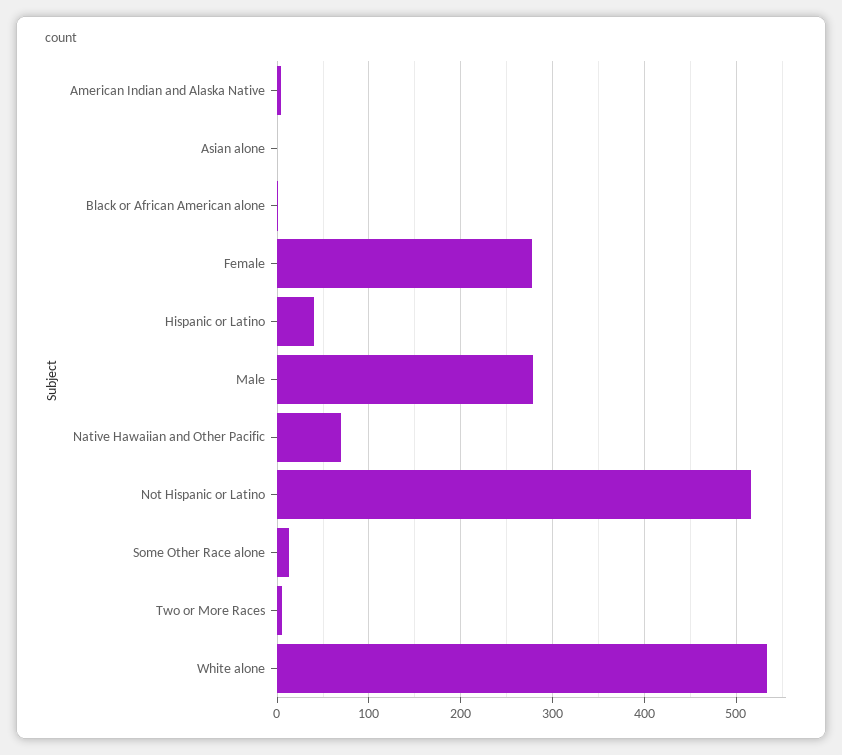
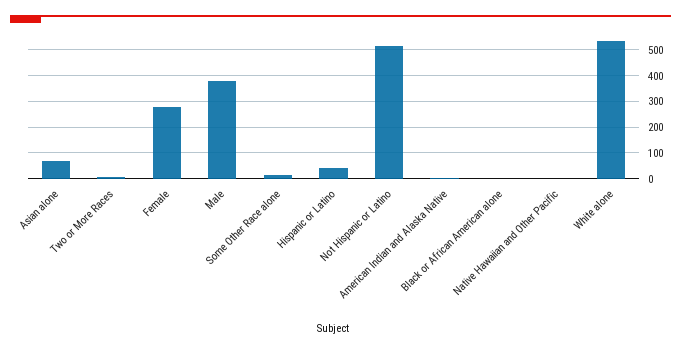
Asian alone: 0 -> 75
Male: 280 -> 375
Native Hawaiian and Other Pacific: 70 -> 0

